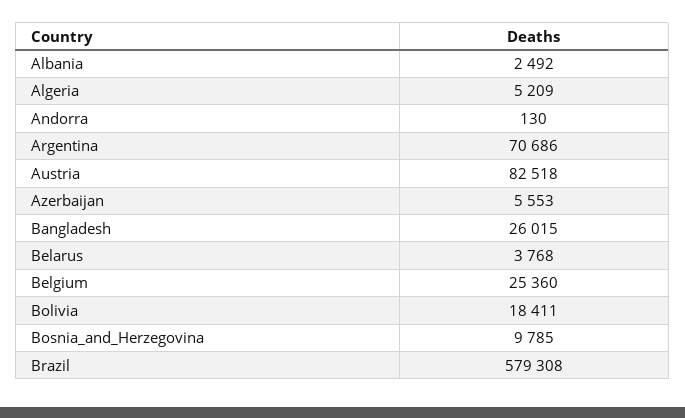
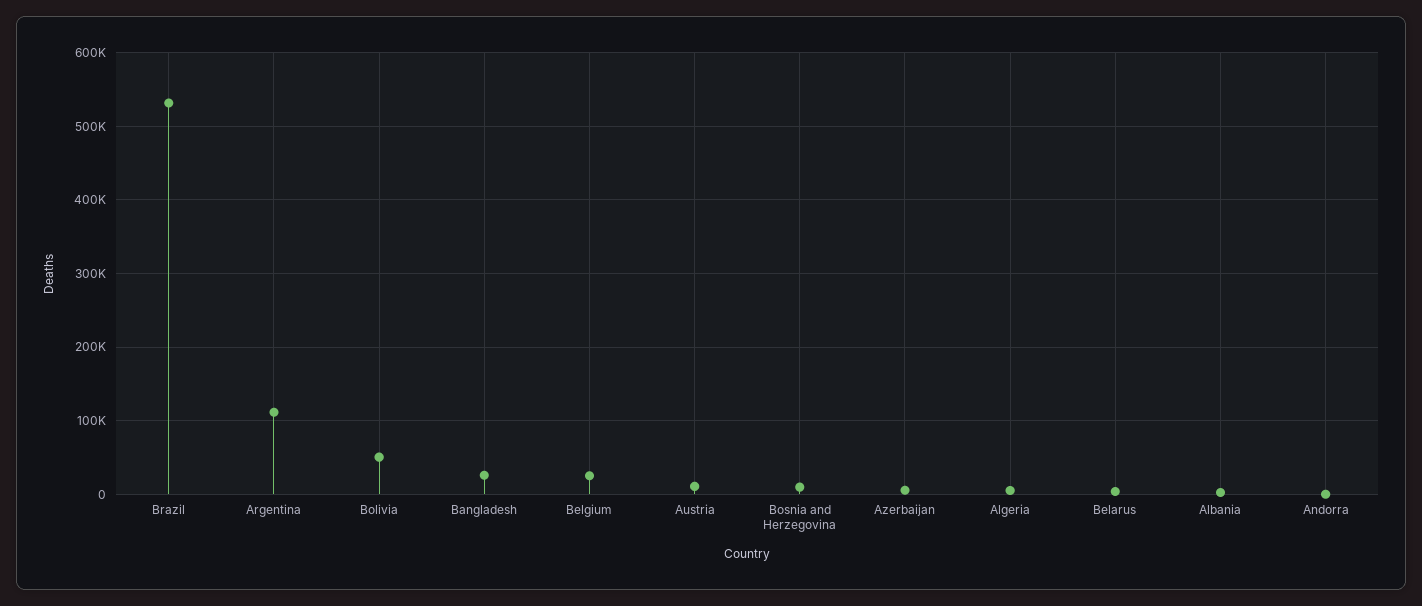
Argentina: 70686 -> 110000
Austria: 82518 -> 10000
Bolivia: 18411 -> 50000
Brazil: 579308 -> 530000

